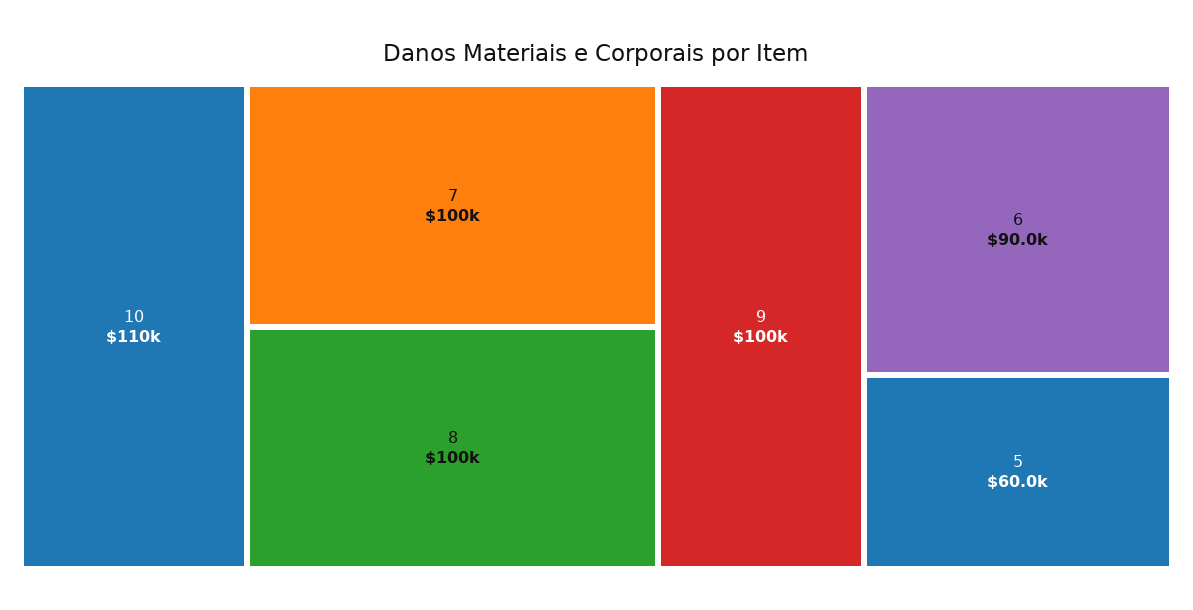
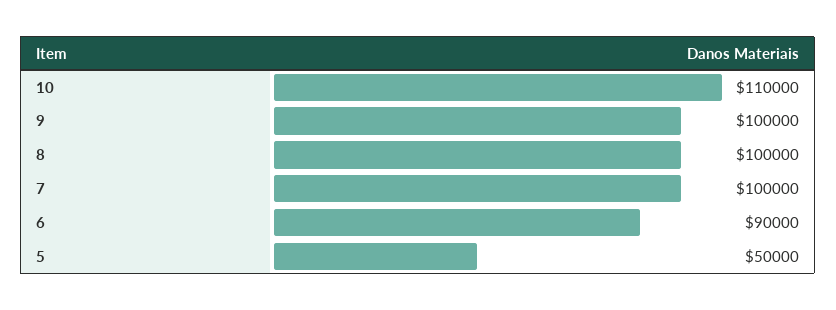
5: 60000 -> 50000

